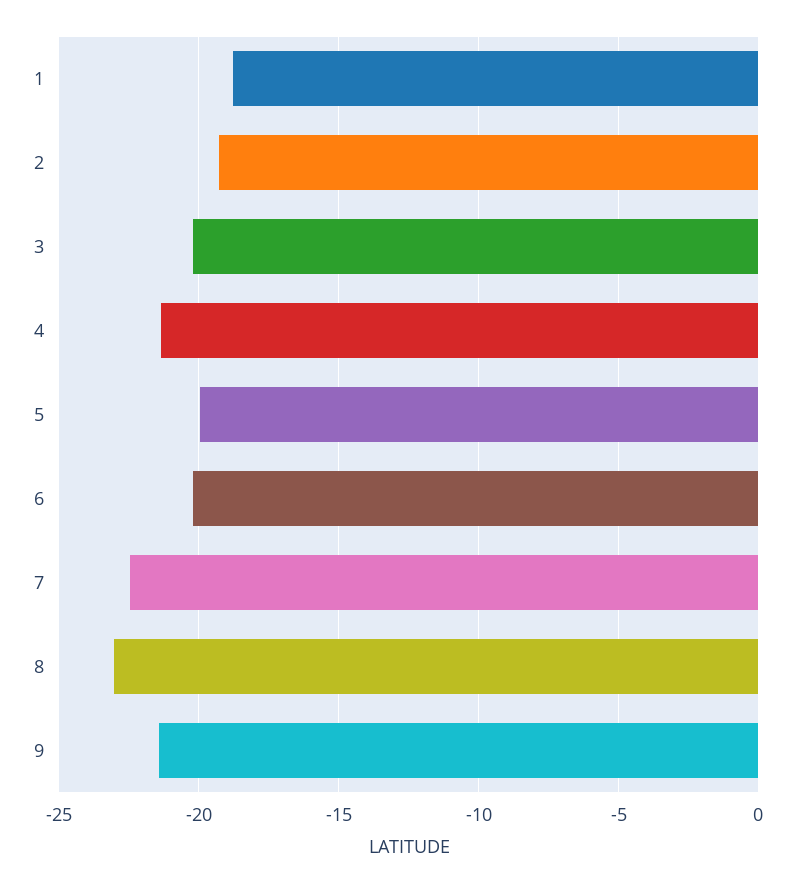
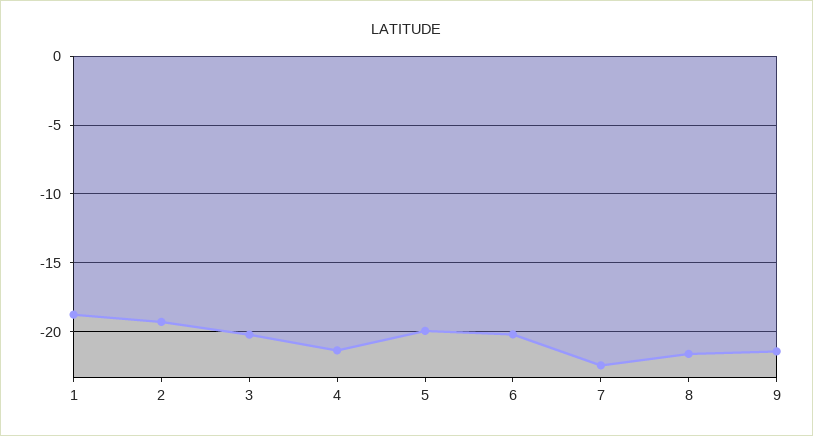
8: -23 -> -21.5

